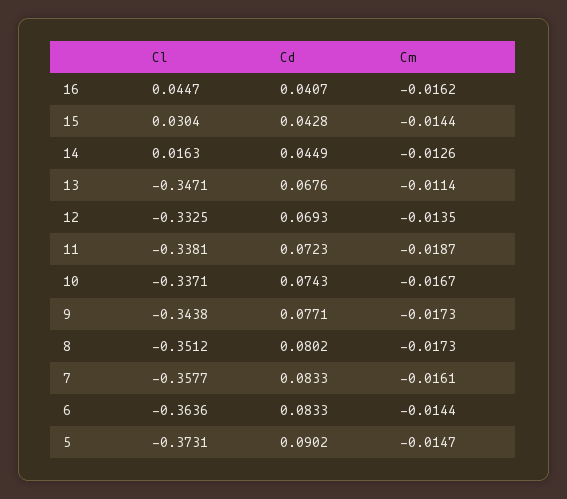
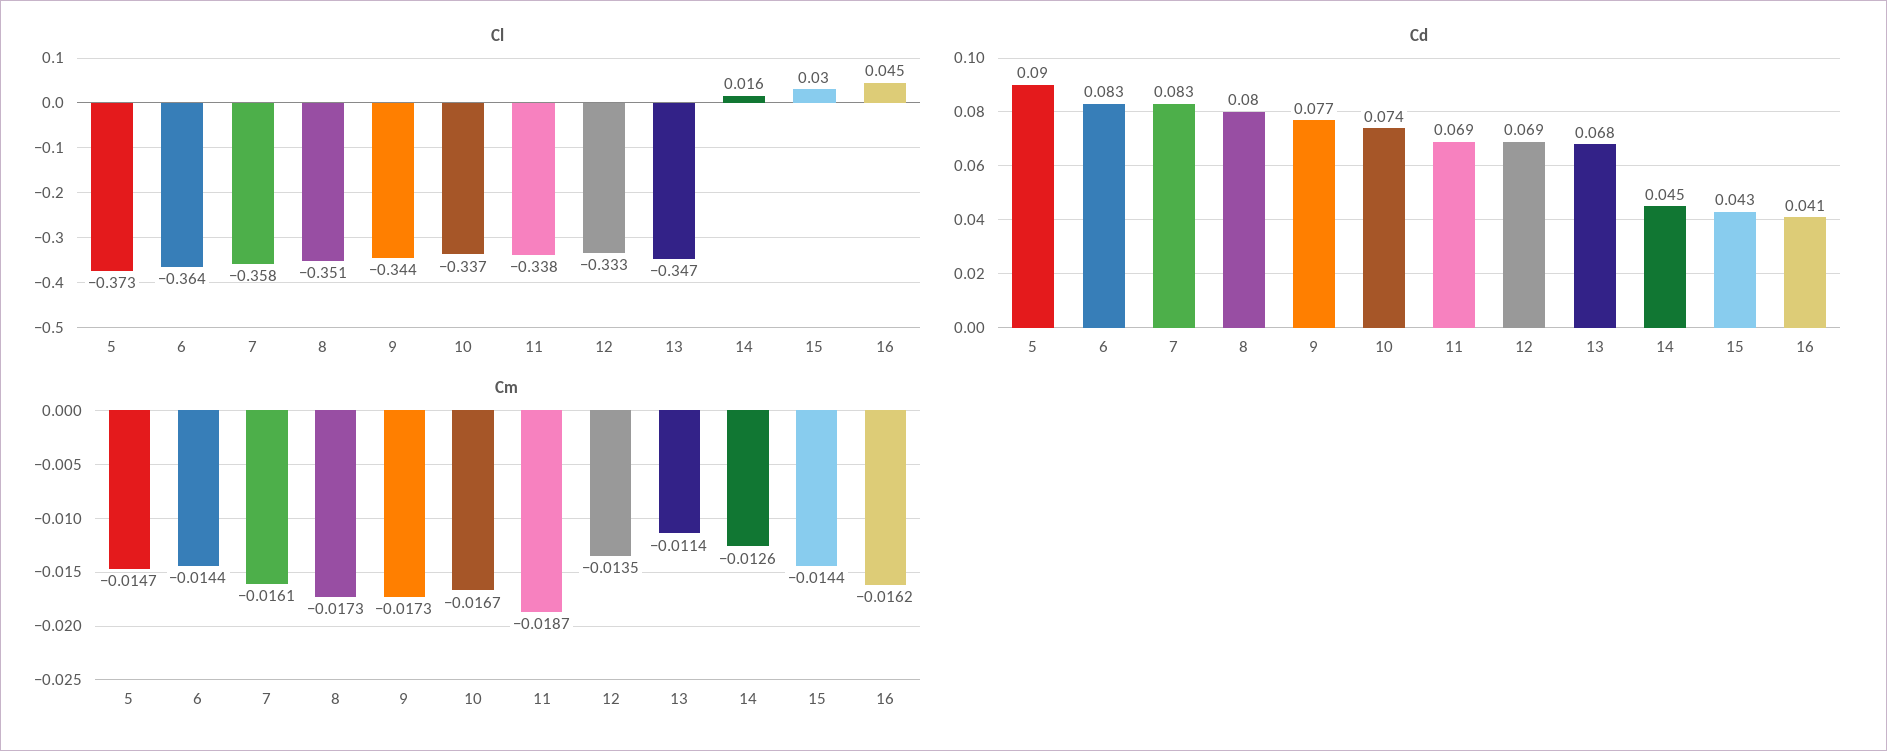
Cd, 11: 0.0723 -> 0.069

